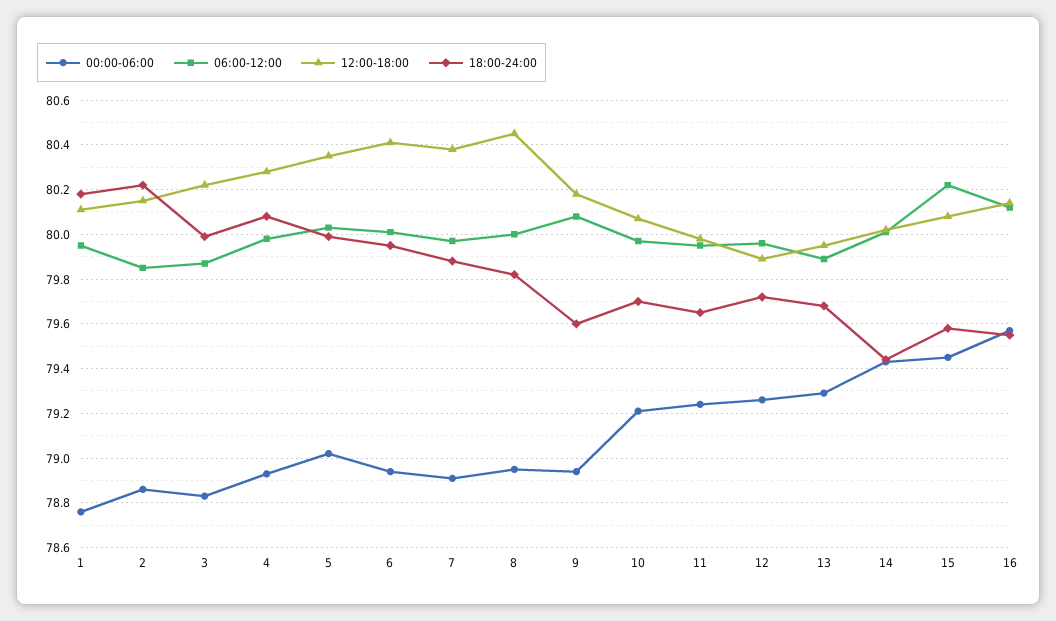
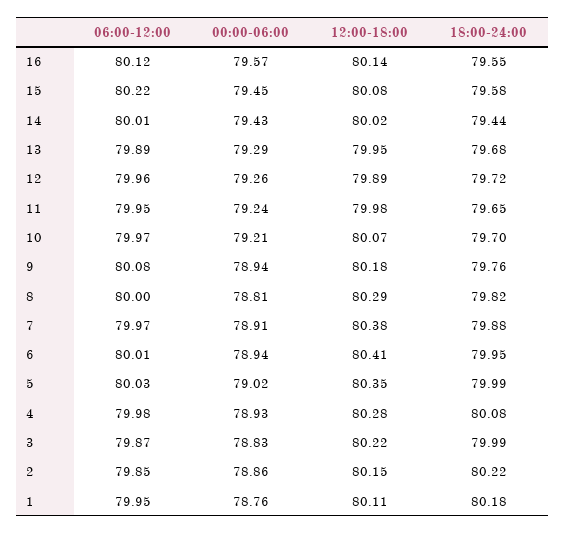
00:00-06:00, 8: 78.95 -> 78.81
12:00-18:00, 8: 80.45 -> 80.29
18:00-24:00, 9: 79.6 -> 79.76

